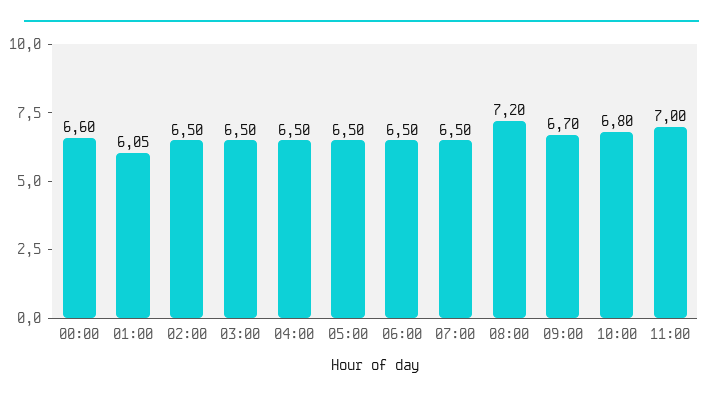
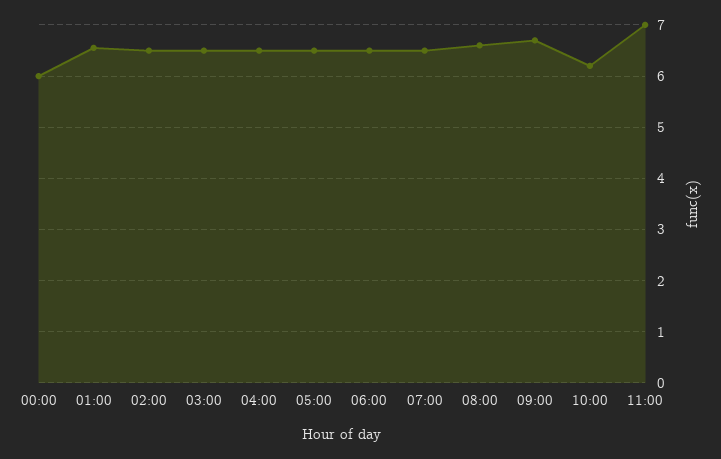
00:00: 6.6 -> 6
01:00: 6.05 -> 6.6
08:00: 7.2 -> 6.6
10:00: 6.8 -> 6.2

